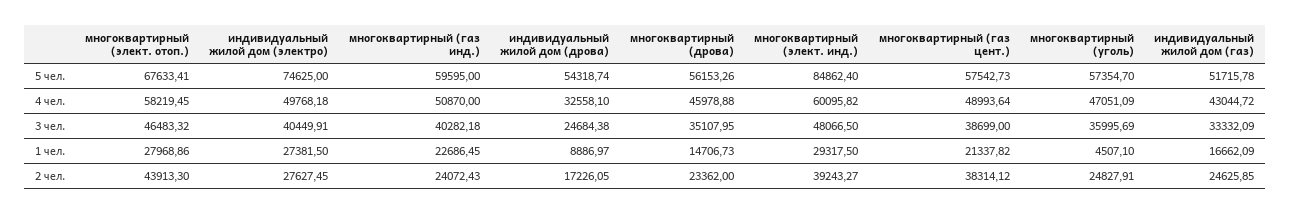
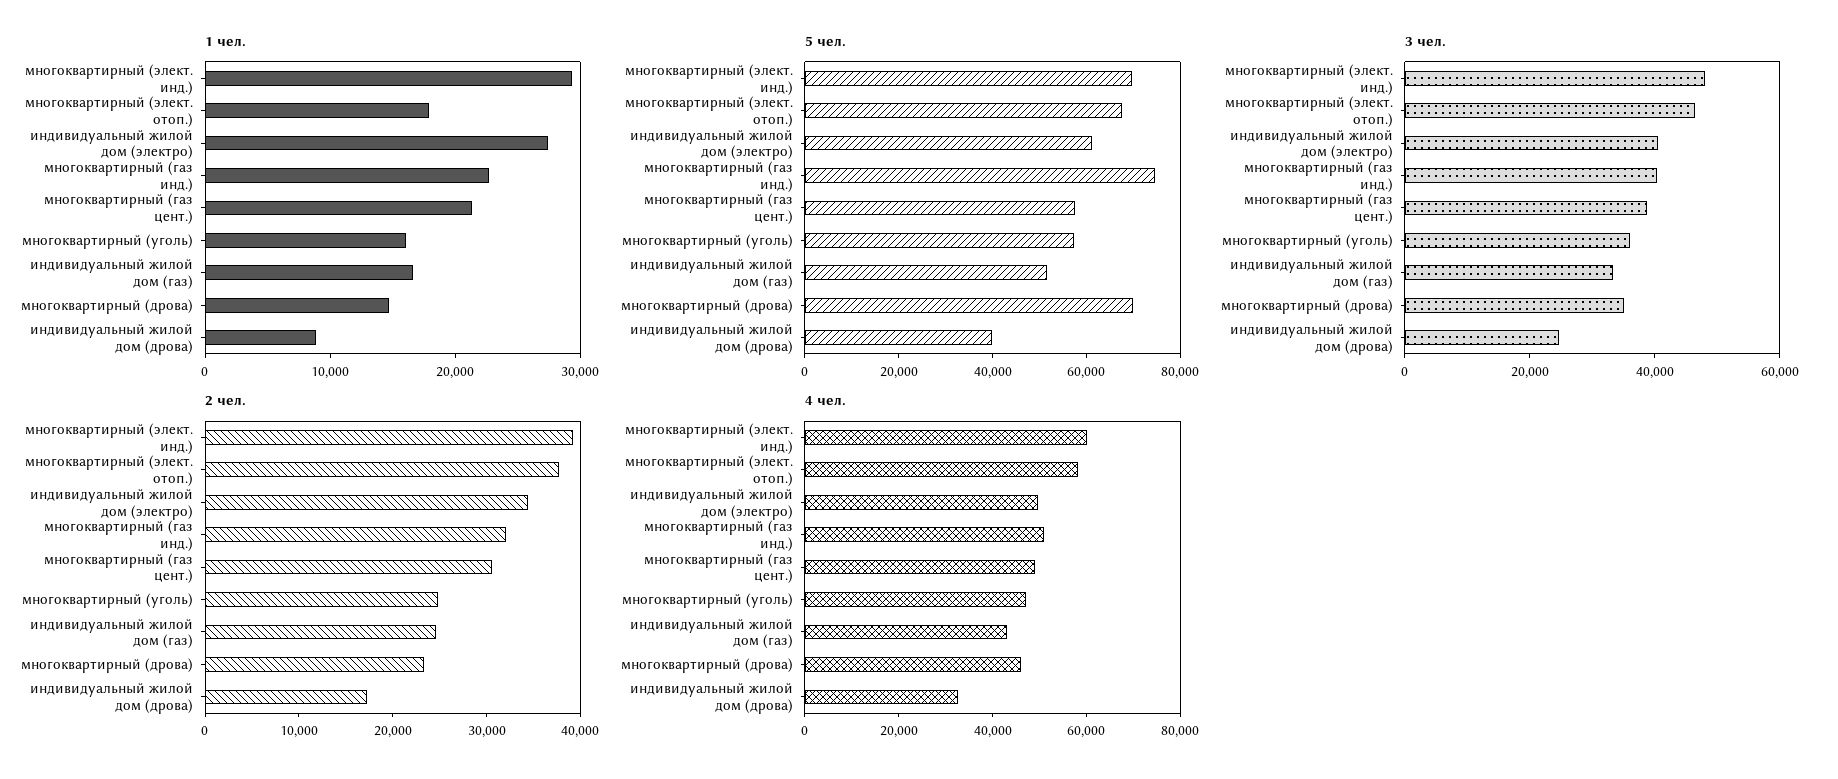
5 чел., индивидуальный жилой дом (электро): 74625 -> 60000
5 чел., многоквартирный (газ инд.): 59595 -> 75000
5 чел., индивидуальный жилой дом (дрова): 54318.74 -> 40000
5 чел., многоквартирный (дрова): 56153.26 -> 70000
5 чел., многоквартирный (элект. инд.): 84862.4 -> 70000
1 чел., многоквартирный (элект. отоп.): 27968.86 -> 18000
1 чел., многоквартирный (уголь): 4507.1 -> 16000
2 чел., многоквартирный (элект. отоп.): 43913.3 -> 38000
2 чел., индивидуальный жилой дом (электро): 27627.45 -> 34000
2 чел., многоквартирный (газ инд.): 24072.43 -> 32000
2 чел., многоквартирный (газ цент.): 38314.12 -> 30000

